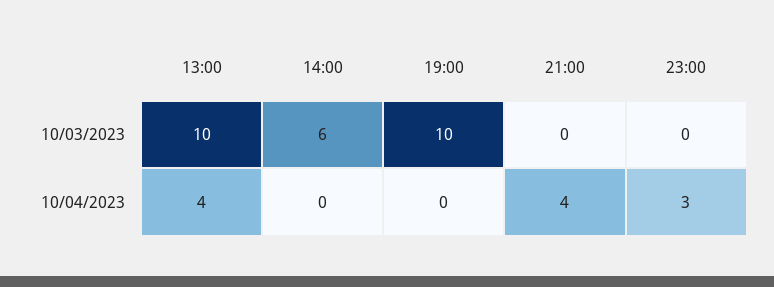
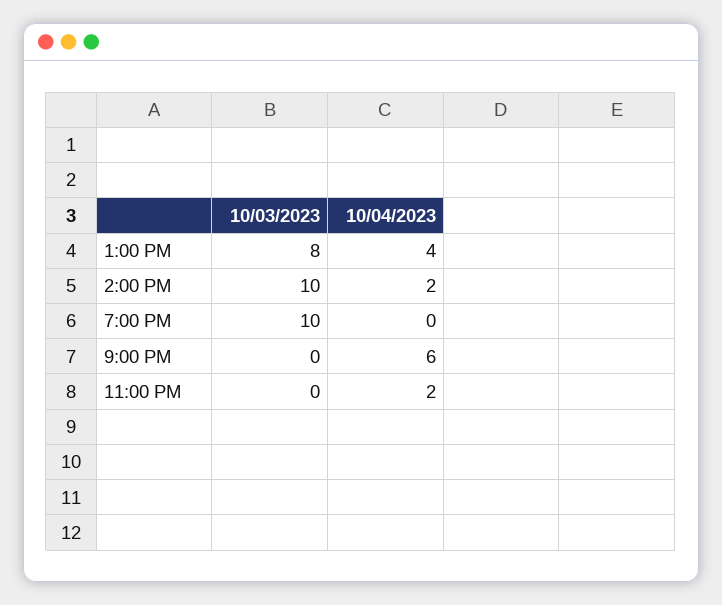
13:00, 10/03/2023: 10 -> 8
14:00, 10/03/2023: 6 -> 10
14:00, 10/04/2023: 0 -> 2
21:00, 10/04/2023: 4 -> 6
23:00, 10/04/2023: 3 -> 2

